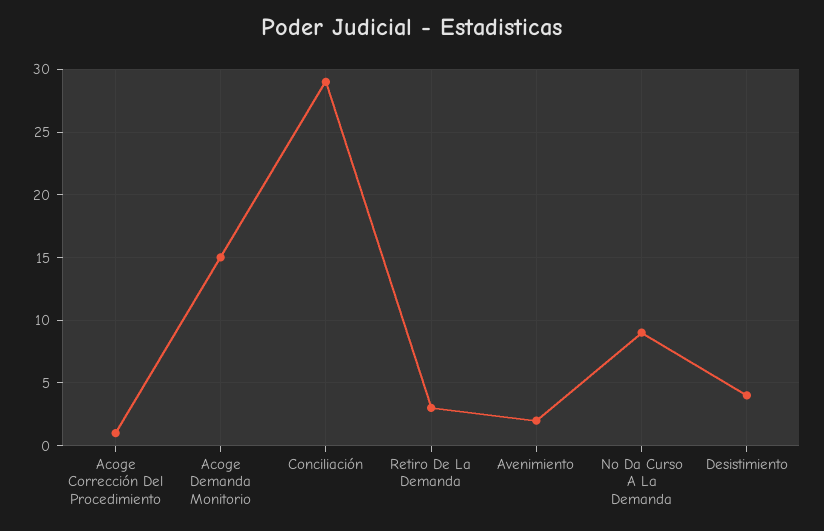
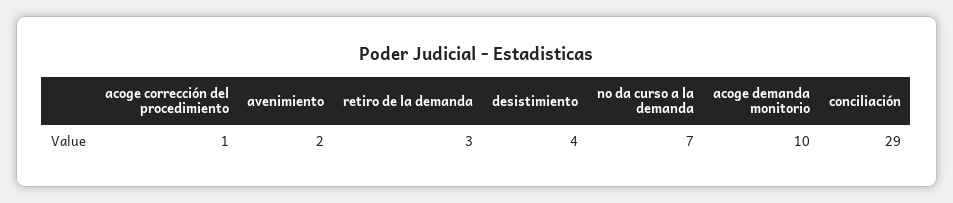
Acoge Demanda Monitorio: 15 -> 10
No Da Curso A La Demanda: 9 -> 7

